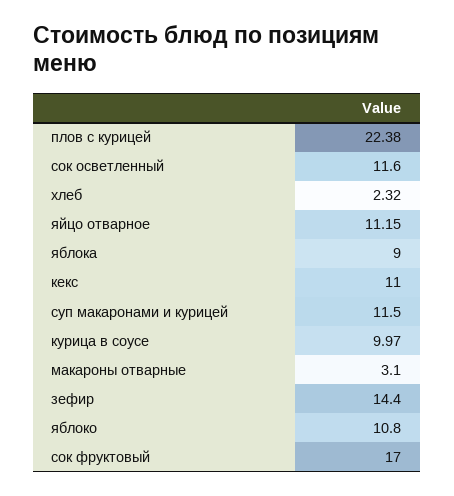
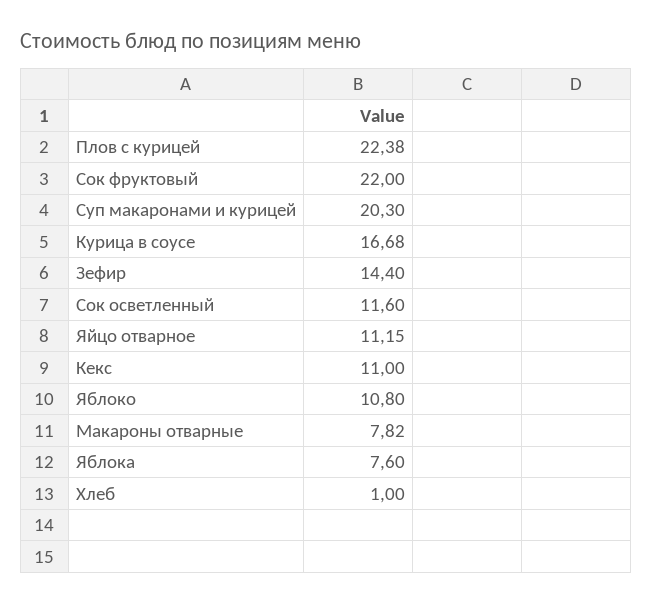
хлеб: 2.32 -> 1
яблока: 9 -> 7.6
суп макаронами и курицей: 11.5 -> 20.3
курица в соусе: 9.97 -> 16.68
макароны отварные: 3.1 -> 7.82
сок фруктовый: 17 -> 22

